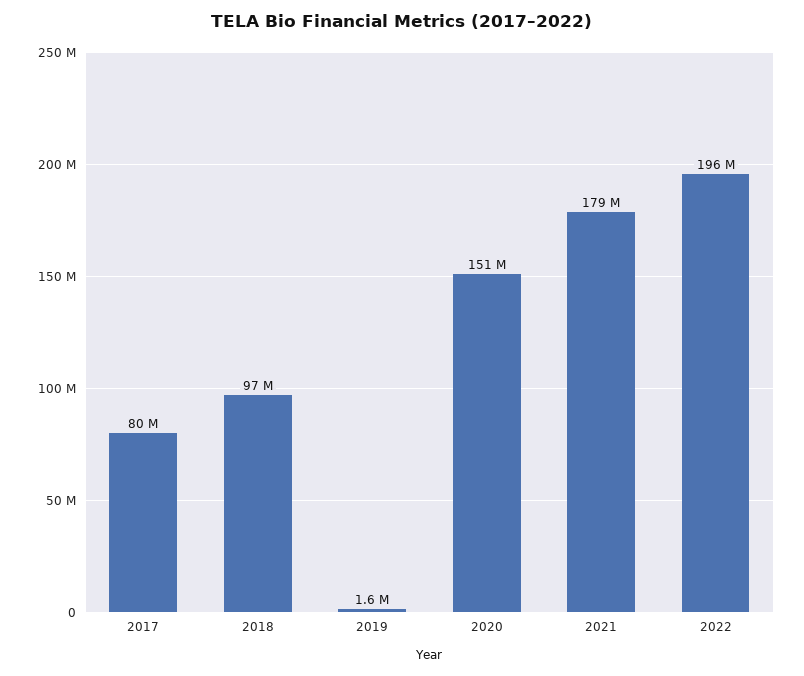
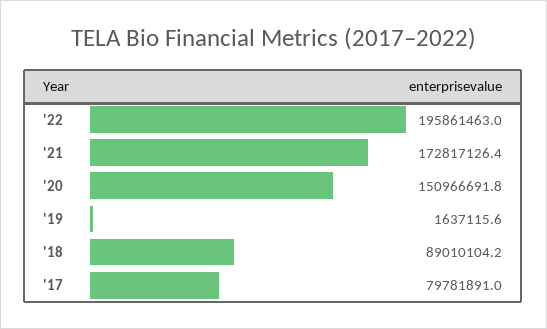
2018: 97000000 -> 89010104.2
2021: 179000000 -> 172817126.4

